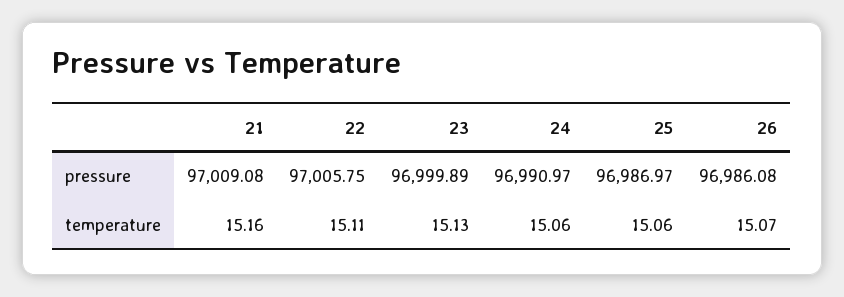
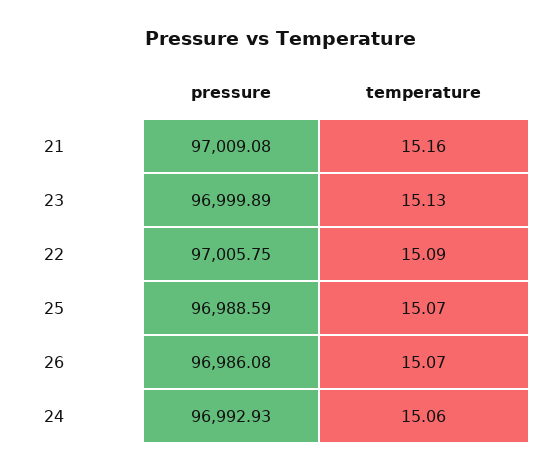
24, pressure: 96990.97 -> 96992.93
25, pressure: 96986.97 -> 96988.59
22, temperature: 15.11 -> 15.09
25, temperature: 15.06 -> 15.07

